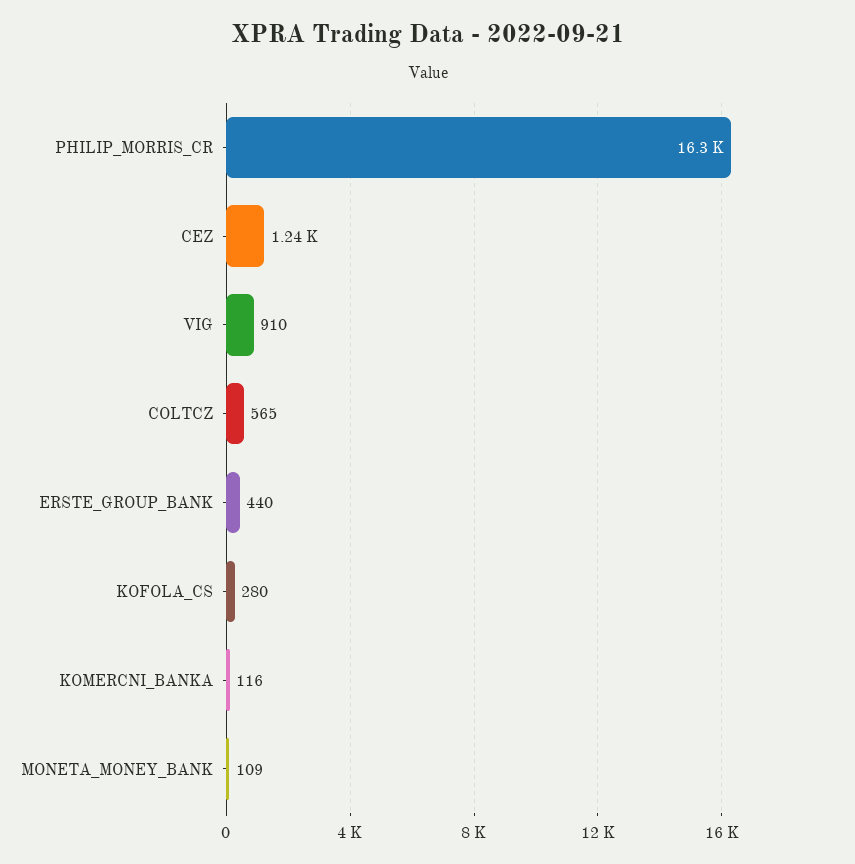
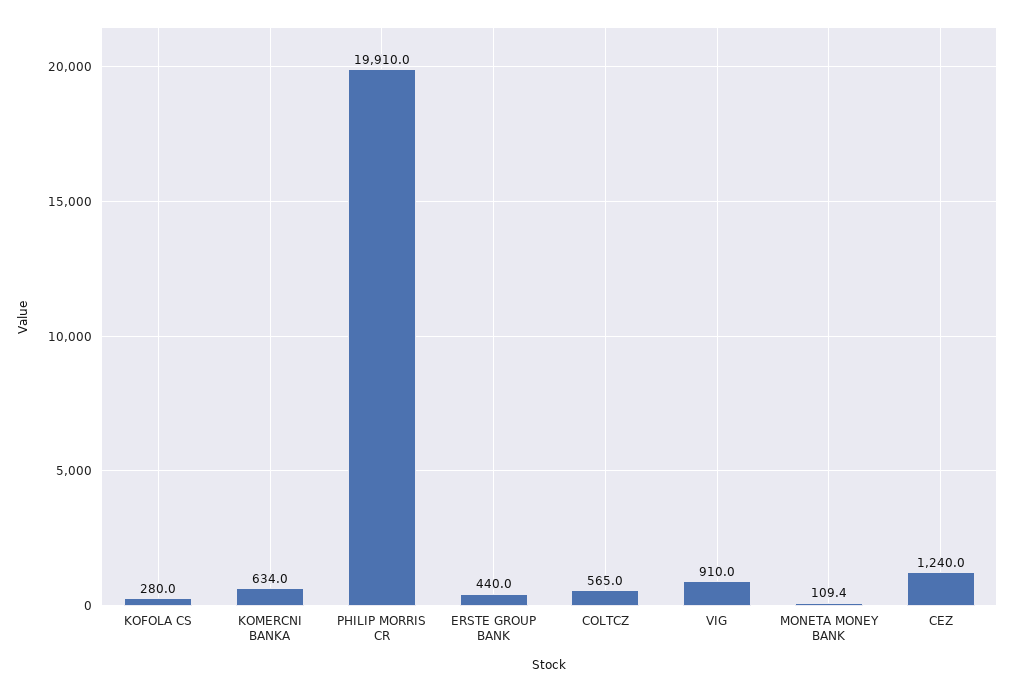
PHILIP_MORRIS_CR: 16300 -> 19910
KOMERCNI_BANKA: 116 -> 634

